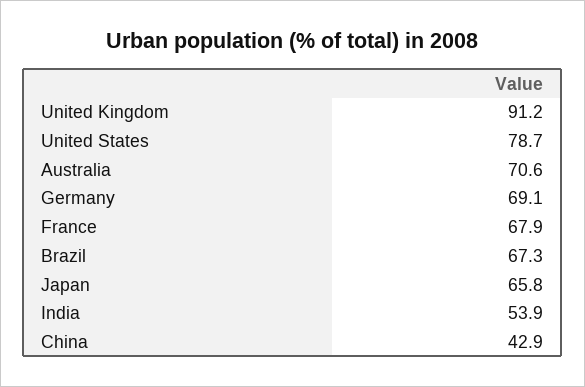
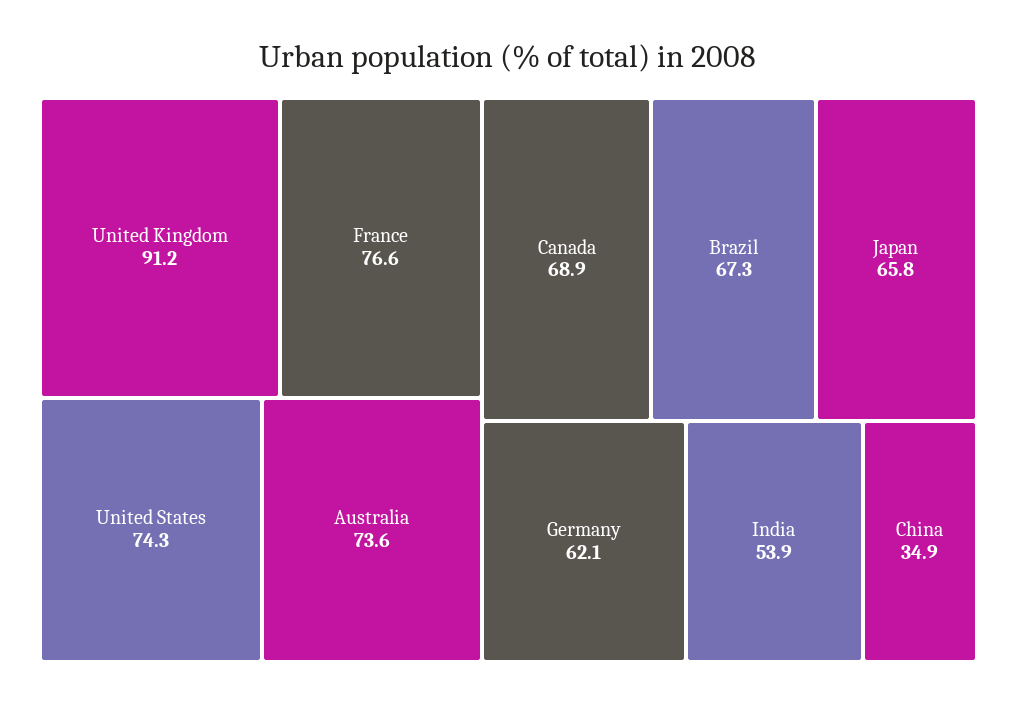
United States: 78.7 -> 74.3
Australia: 70.6 -> 73.6
Germany: 69.1 -> 62.1
France: 67.9 -> 76.6
China: 42.9 -> 34.9
Canada: none -> 68.9

